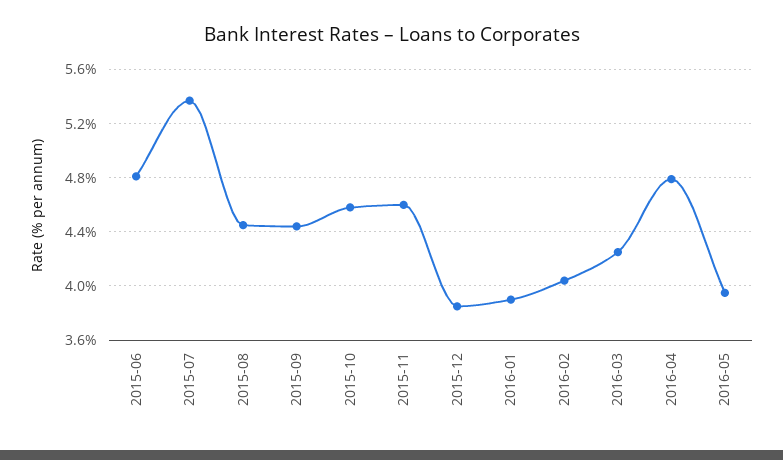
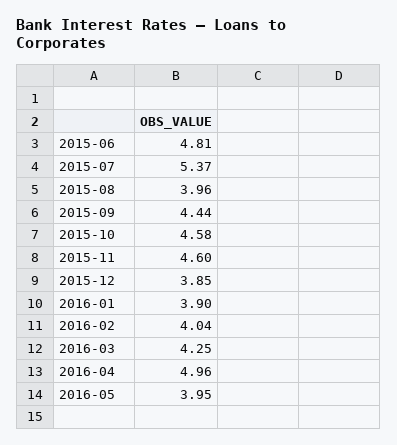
2015-08: 4.45 -> 3.96
2016-04: 4.8 -> 4.96

